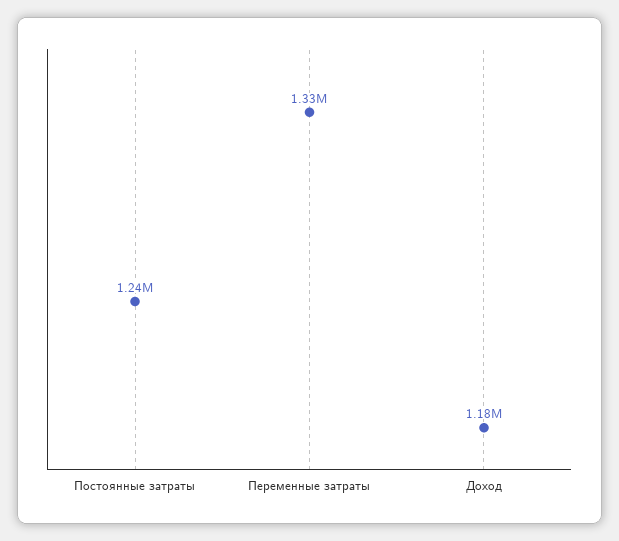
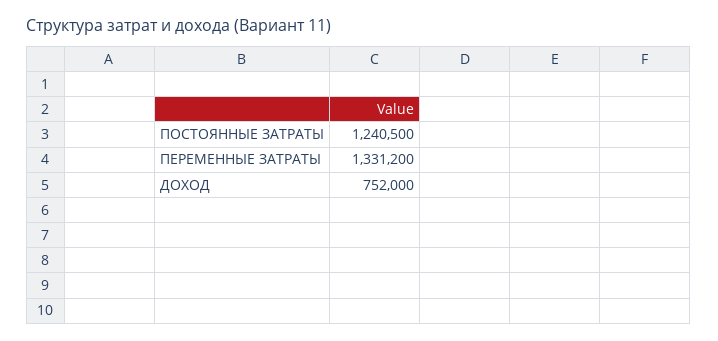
Доход: 1180000 -> 752000

